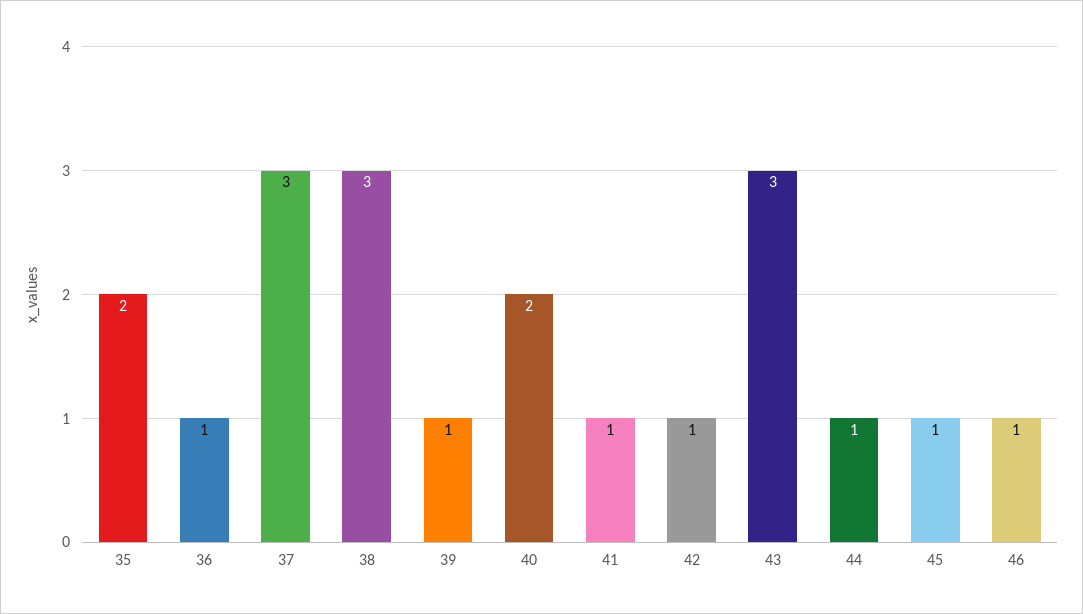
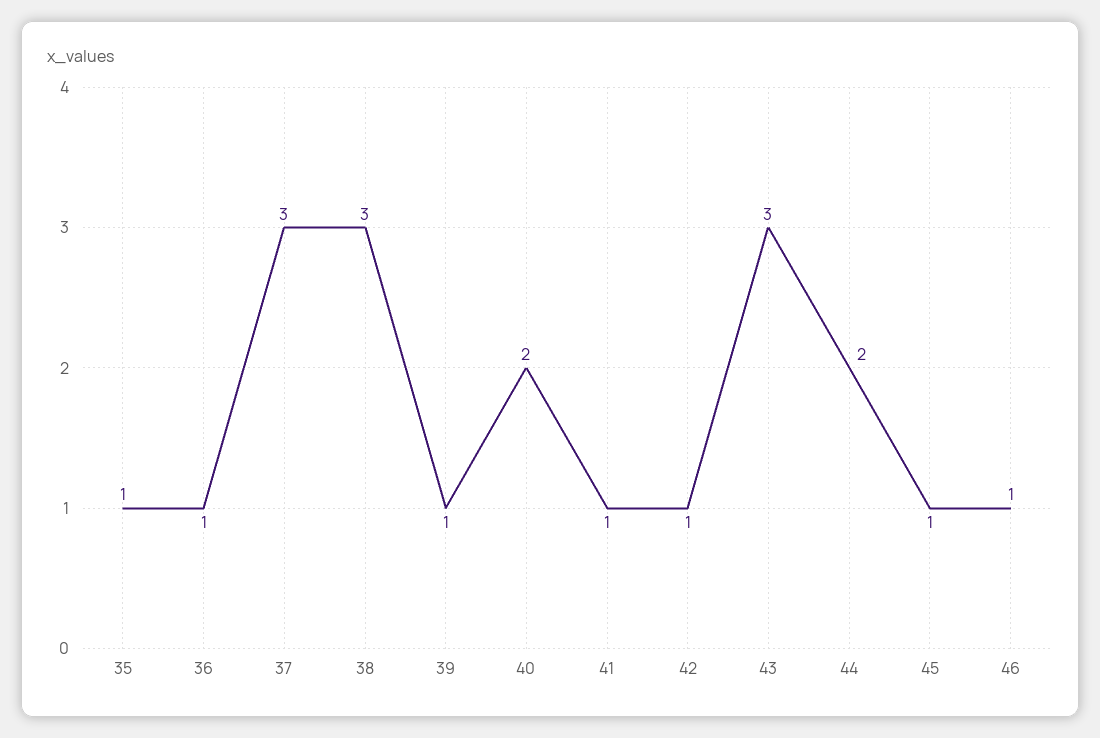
35: 2 -> 1
44: 1 -> 2

